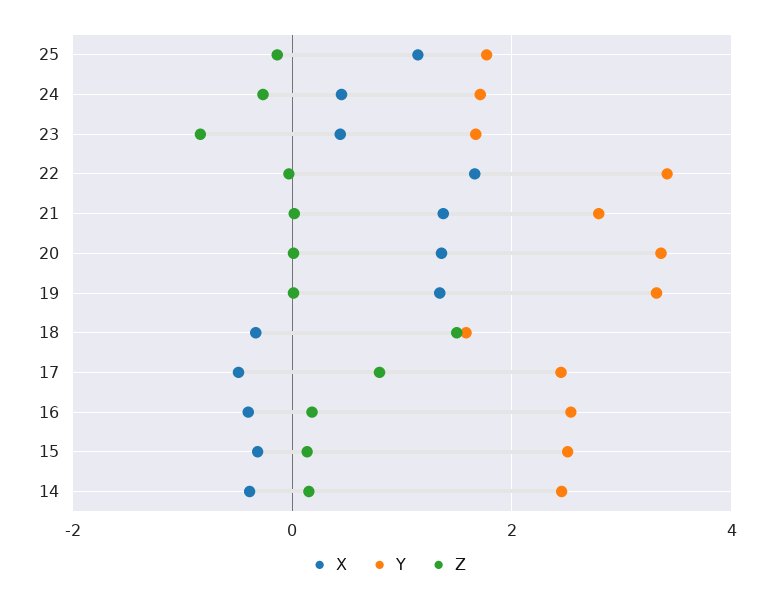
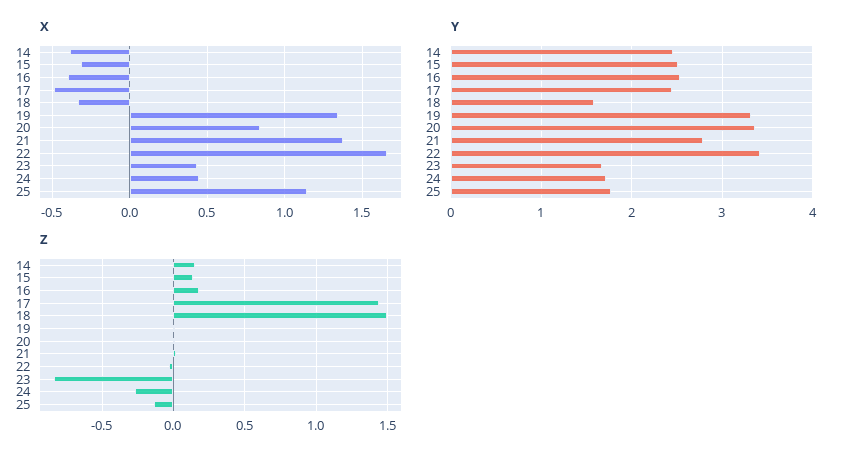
X, 20: 1.4 -> 0.85
Z, 17: 0.8 -> 1.45

